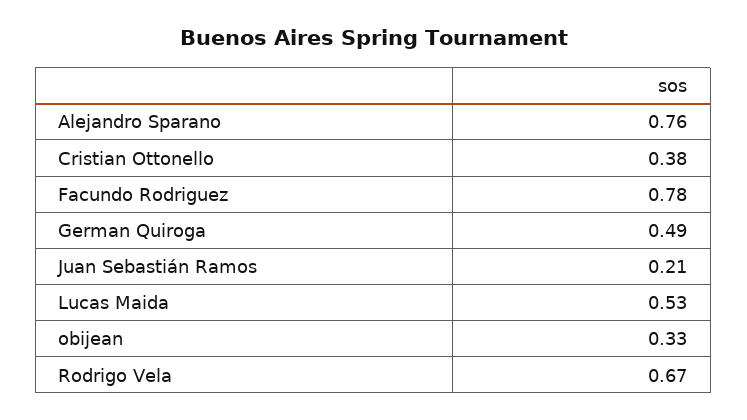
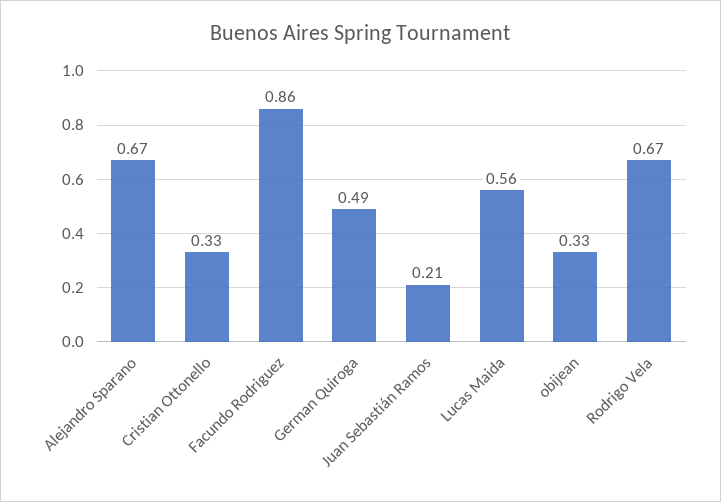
Alejandro Sparano: 0.76 -> 0.67
Cristian Ottonello: 0.38 -> 0.33
Facundo Rodriguez: 0.78 -> 0.86
Lucas Maida: 0.53 -> 0.56

